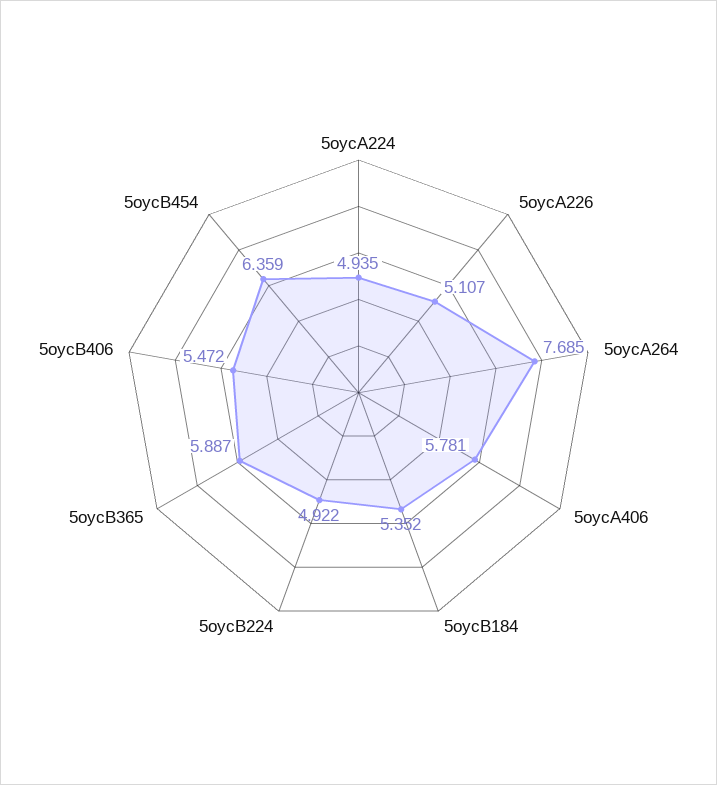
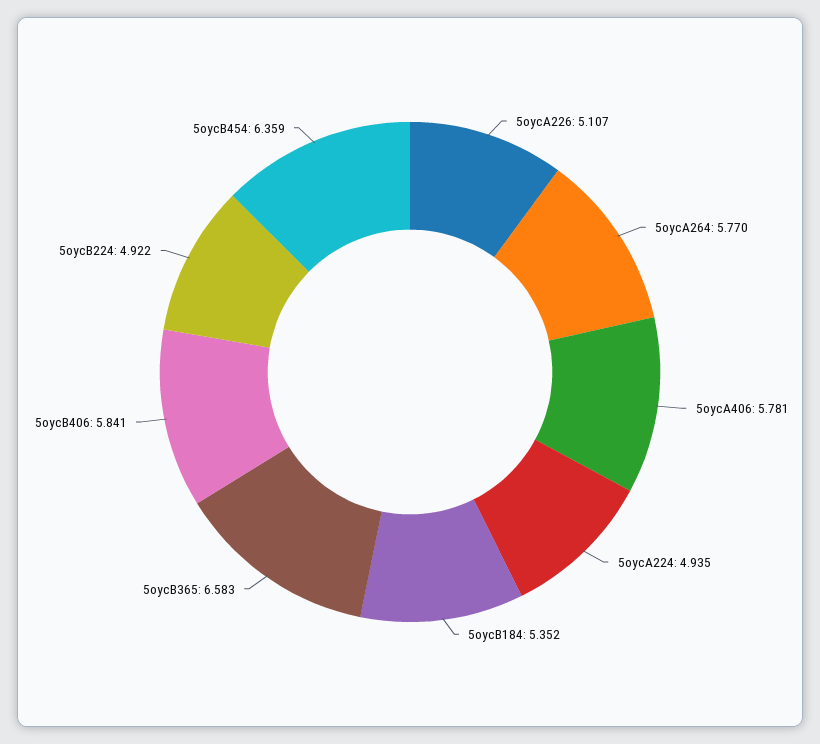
5oycA264: 7.685 -> 5.77
5oycB365: 5.887 -> 6.583
5oycB406: 5.472 -> 5.841

